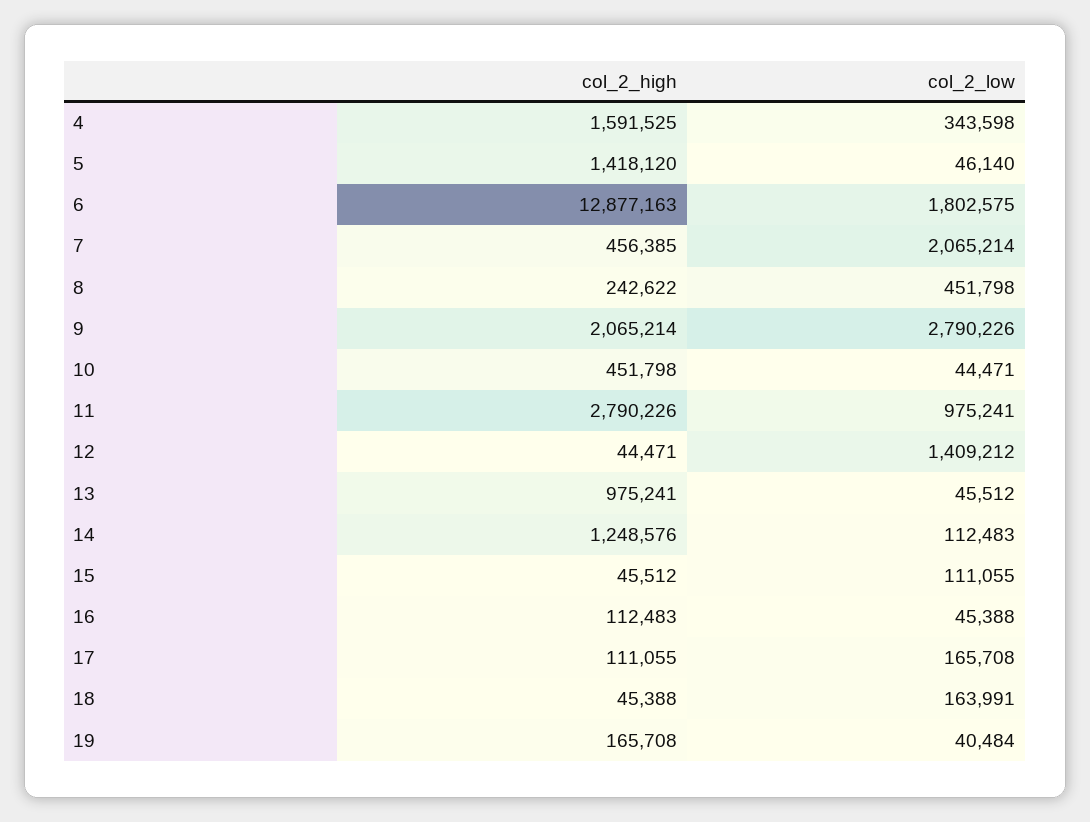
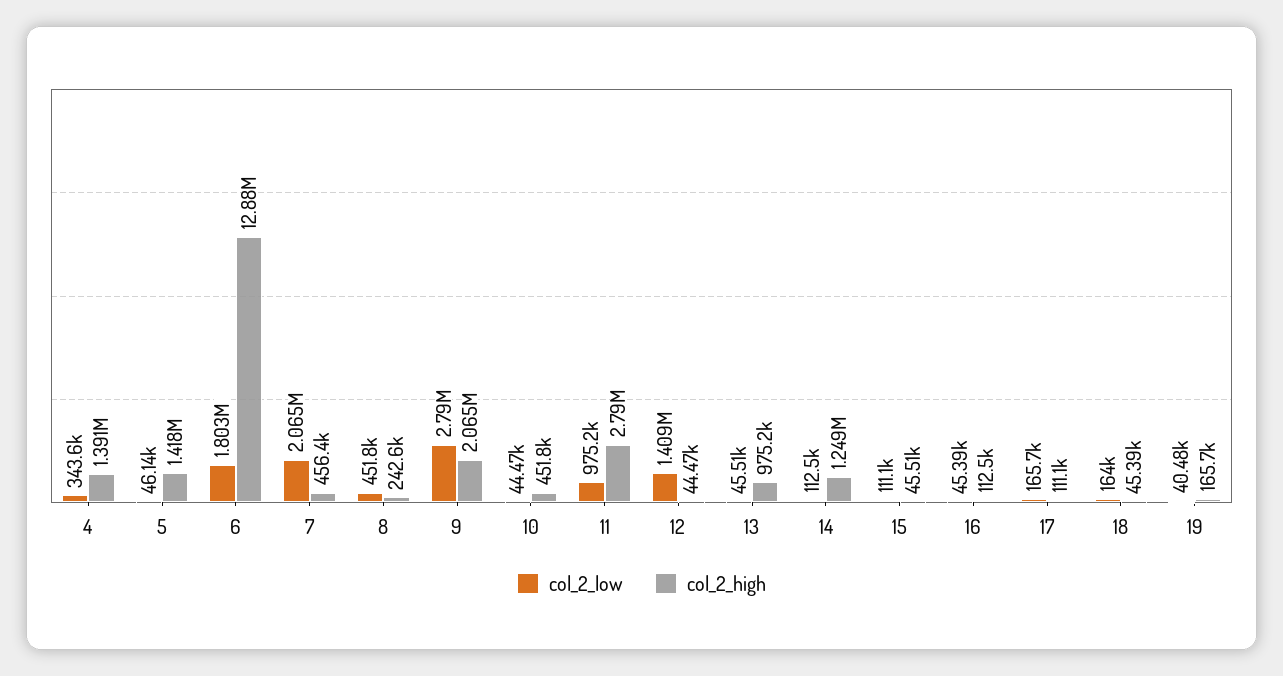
col_2_high, 4: 1591525 -> 1391000

